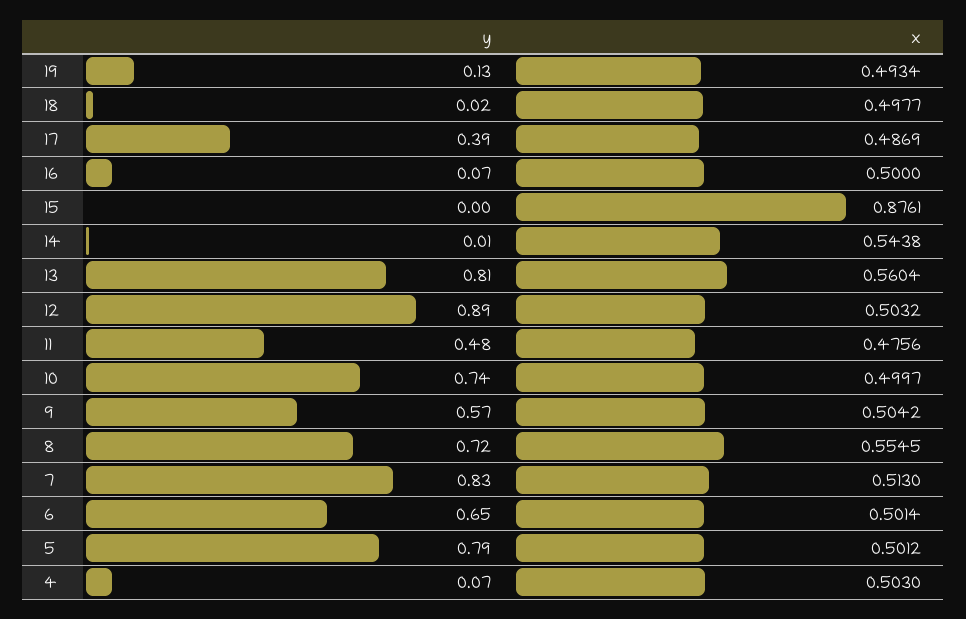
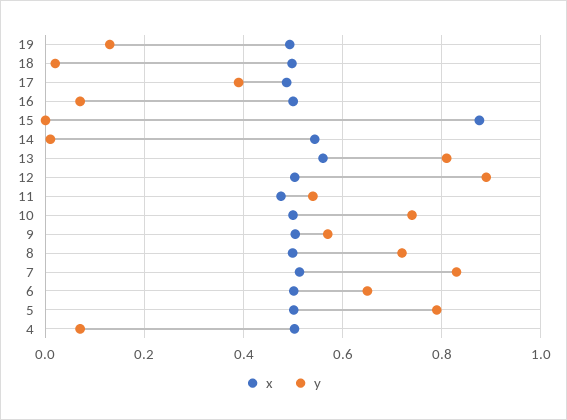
y, 11: 0.48 -> 0.54
x, 8: 0.5545 -> 0.5

